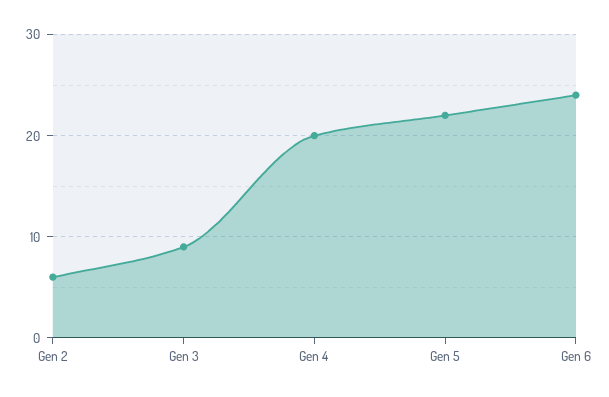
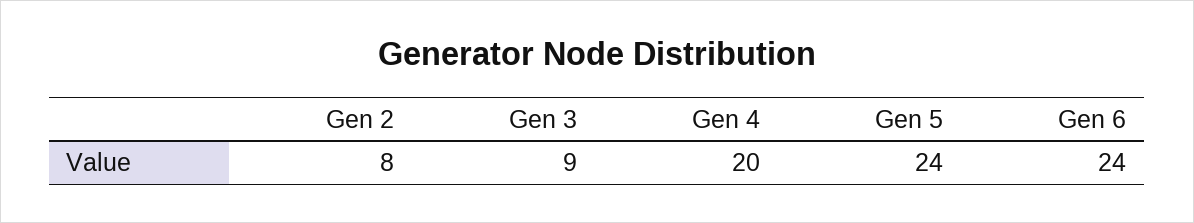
Gen 2: 6 -> 8
Gen 5: 22 -> 24

